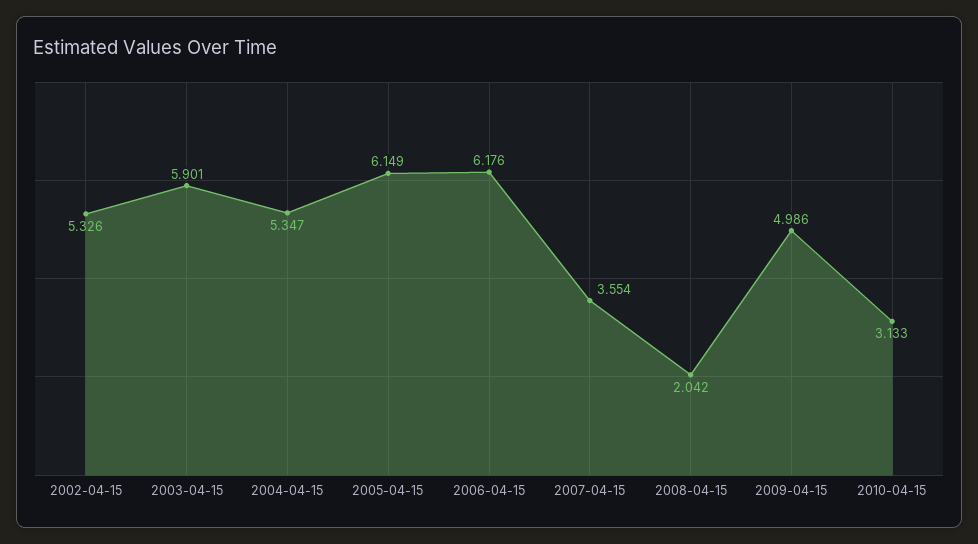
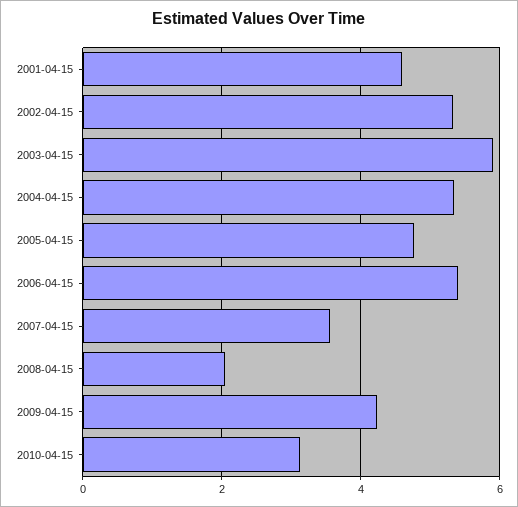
2005-04-15: 6.149 -> 4.8
2006-04-15: 6.176 -> 5.4
2009-04-15: 4.986 -> 4.2
2001-04-15: none -> 4.6

